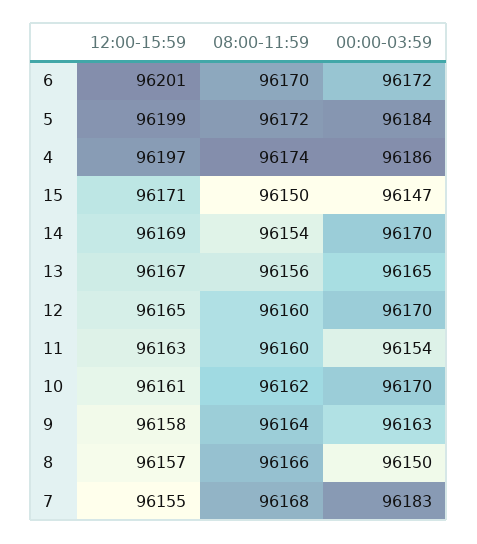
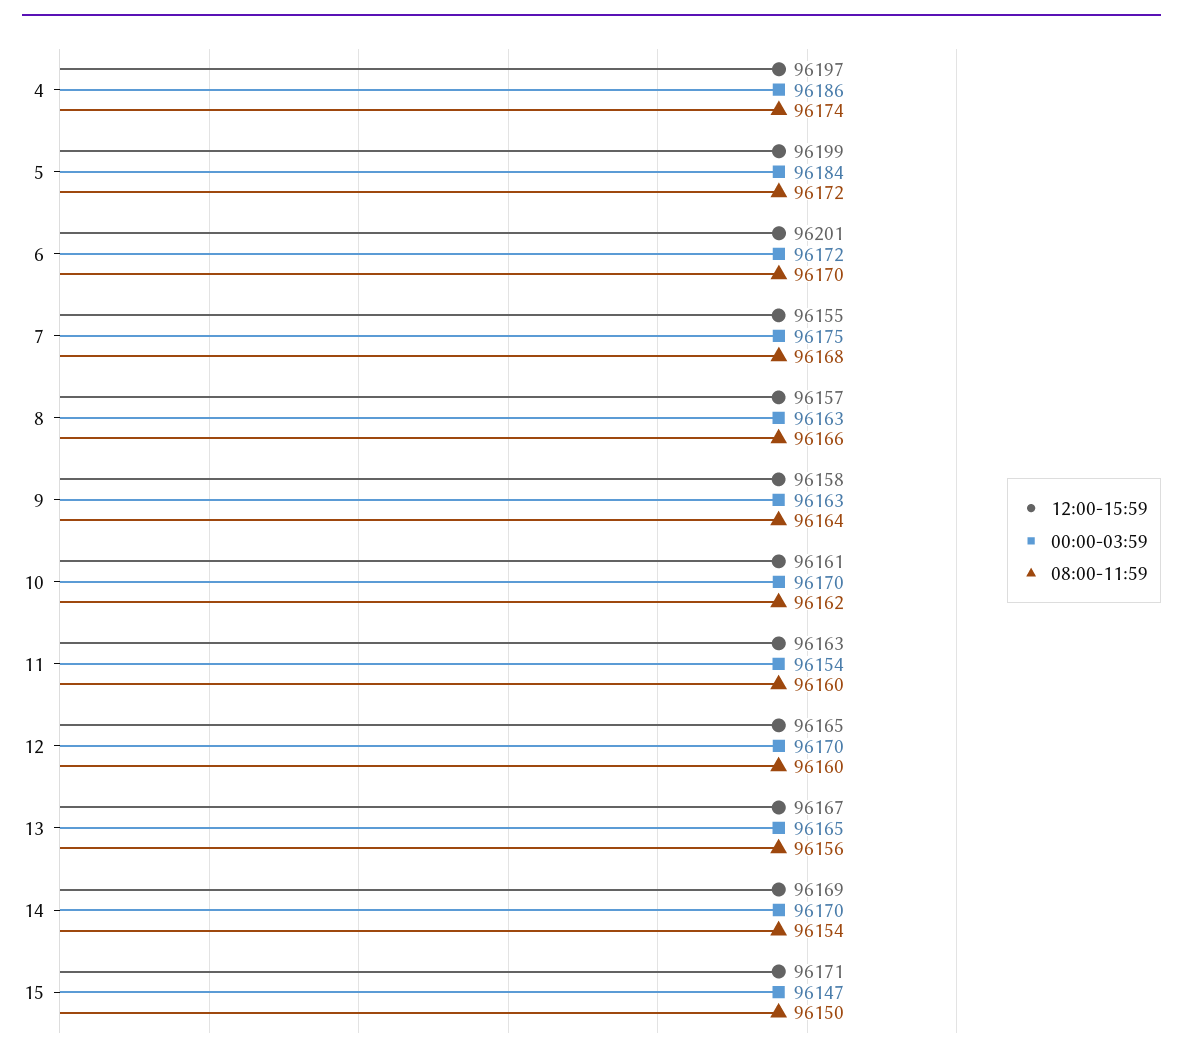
00:00-03:59, 8: 96150 -> 96163
00:00-03:59, 7: 96183 -> 96175

